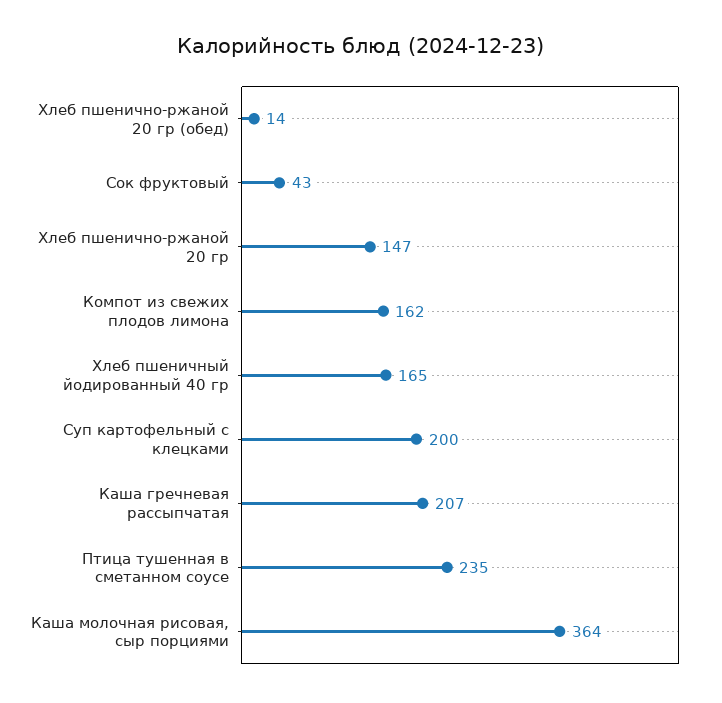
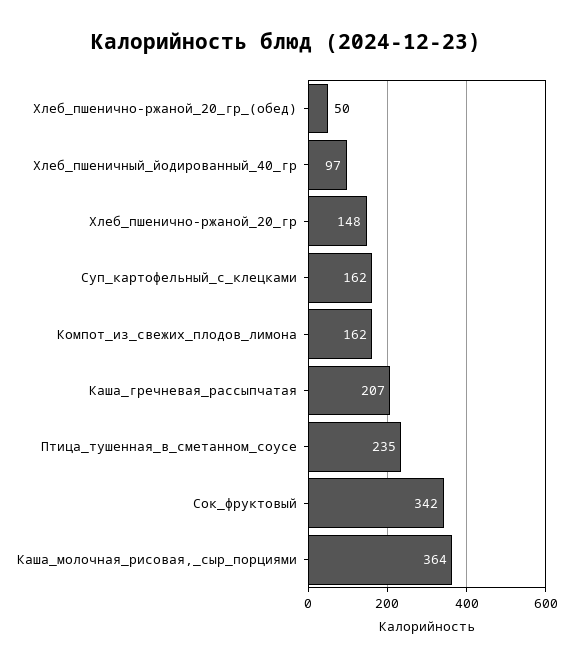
Хлеб пшенично-ржаной 20 гр (обед): 14 -> 50
Сок фруктовый: 43 -> 342
Хлеб пшенично-ржаной 20 гр: 147 -> 148
Хлеб пшеничный йодированный 40 гр: 165 -> 97
Суп картофельный с клецками: 200 -> 162

